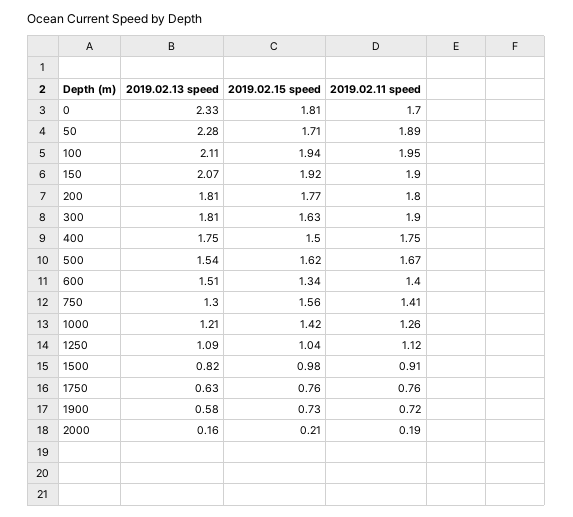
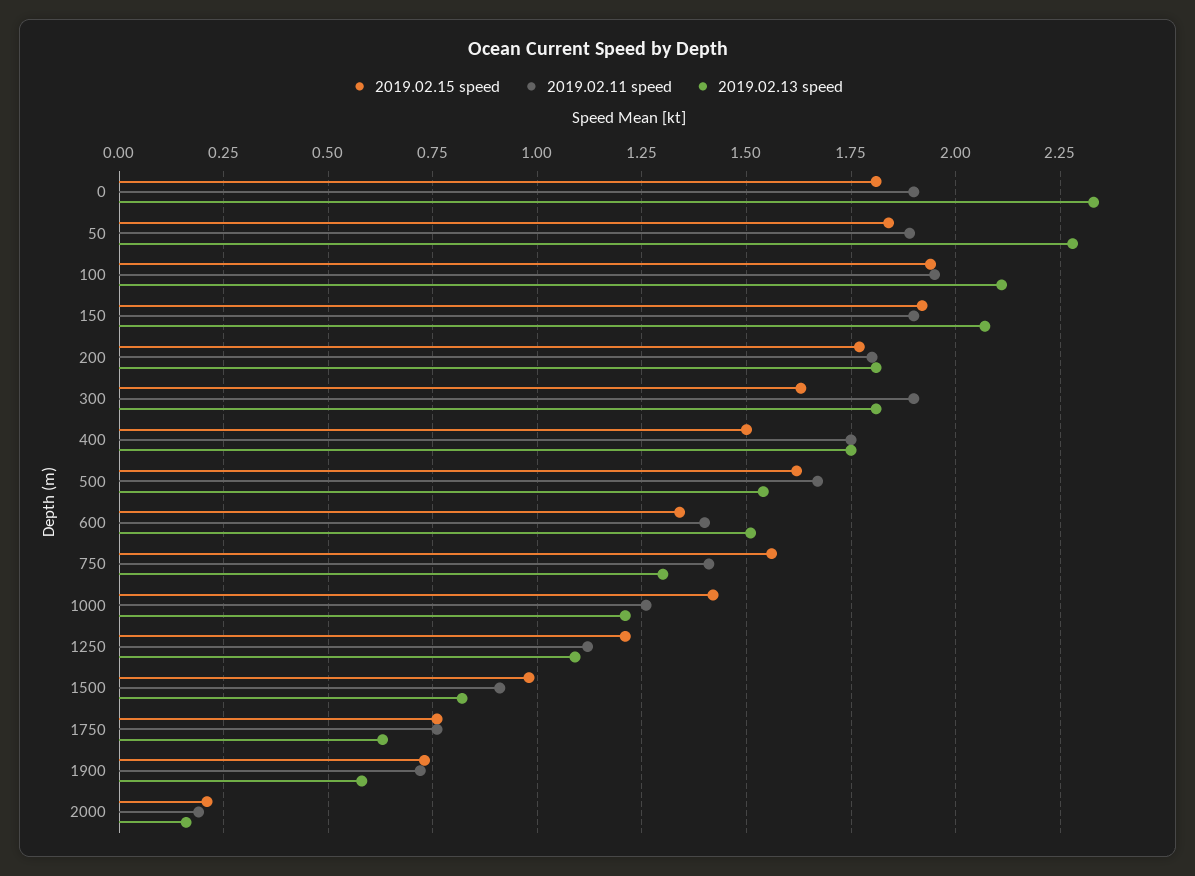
2019.02.11 speed, 0: 1.7 -> 1.9
2019.02.15 speed, 50: 1.71 -> 1.85
2019.02.15 speed, 1250: 1.04 -> 1.2

